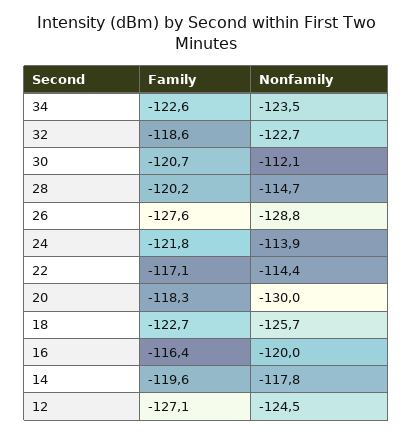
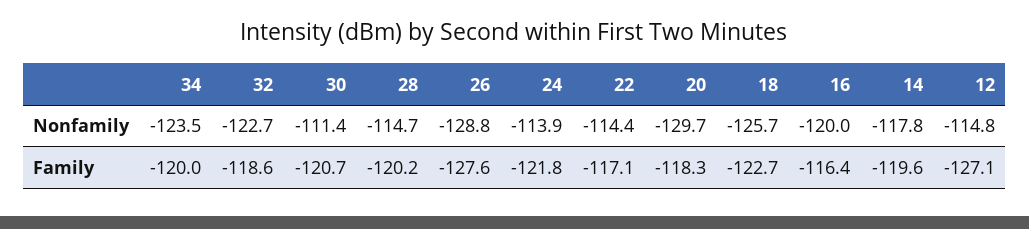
Family, 34: -122.6 -> -120
Nonfamily, 30: -112.1 -> -111.4
Nonfamily, 20: -130 -> -129.7
Nonfamily, 12: -124.5 -> -114.8

